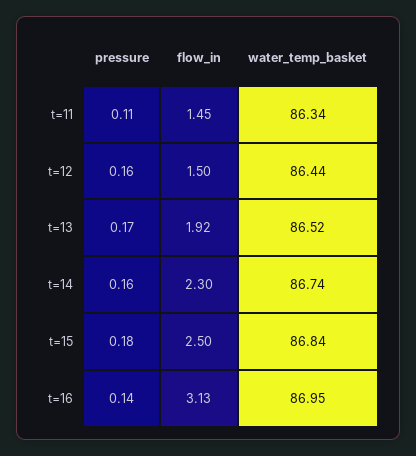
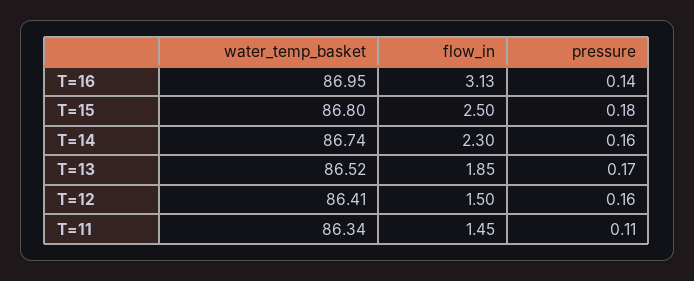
water_temp_basket, t=12: 86.44 -> 86.41
flow_in, t=13: 1.92 -> 1.85
water_temp_basket, t=15: 86.84 -> 86.8

